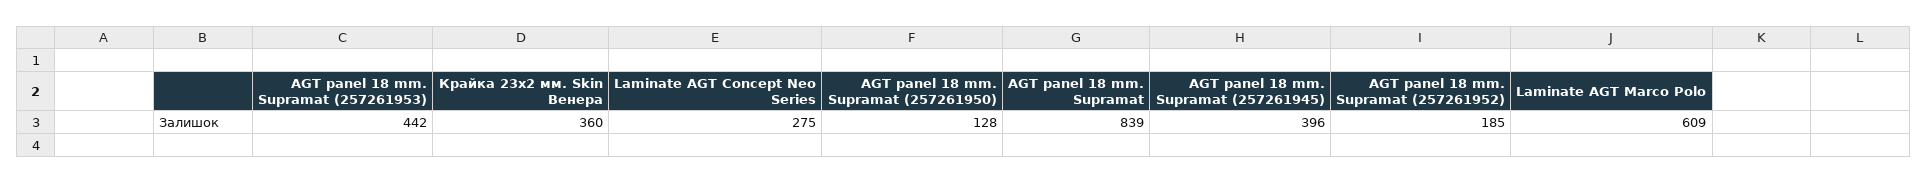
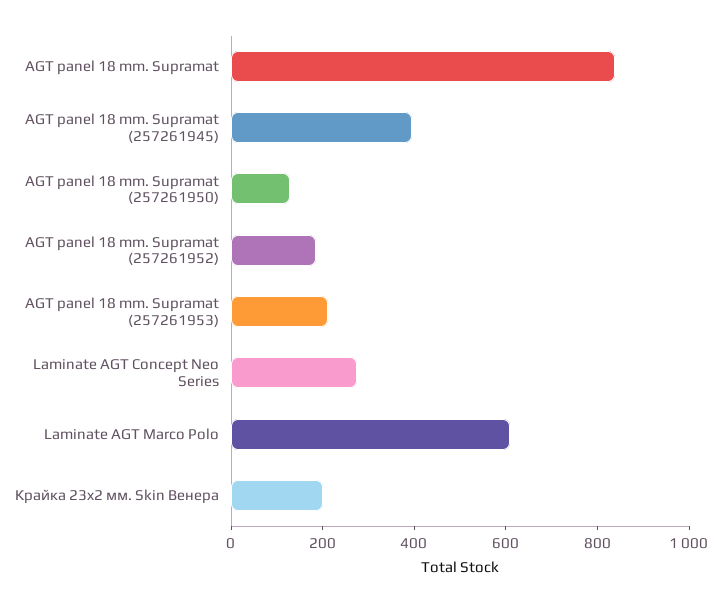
AGT panel 18 mm. Supramat (257261953): 442 -> 200
Крайка 23x2 мм. Skin Венера: 360 -> 200

